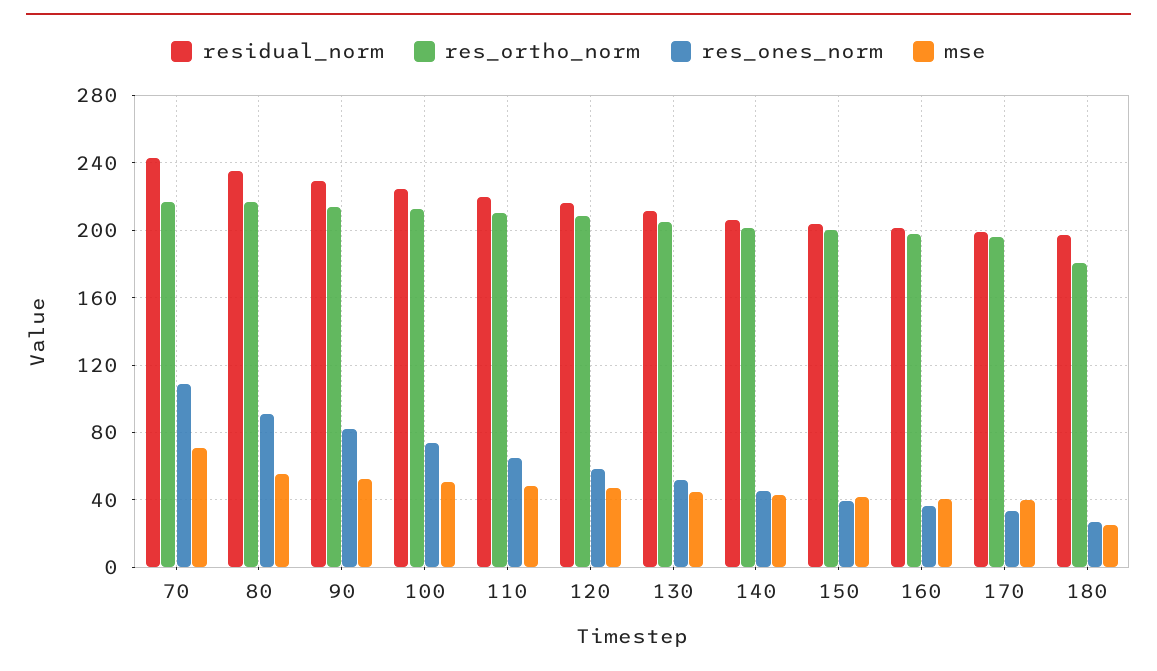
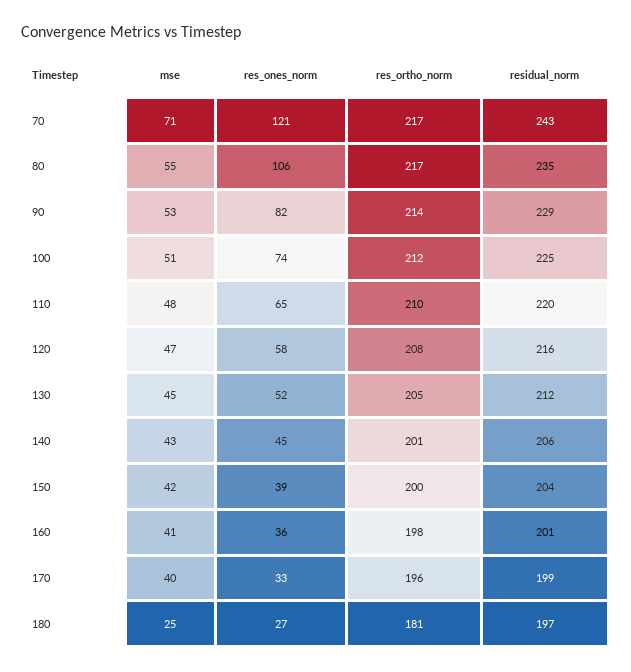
res_ones_norm, 70: 110 -> 121
res_ones_norm, 80: 90 -> 106

